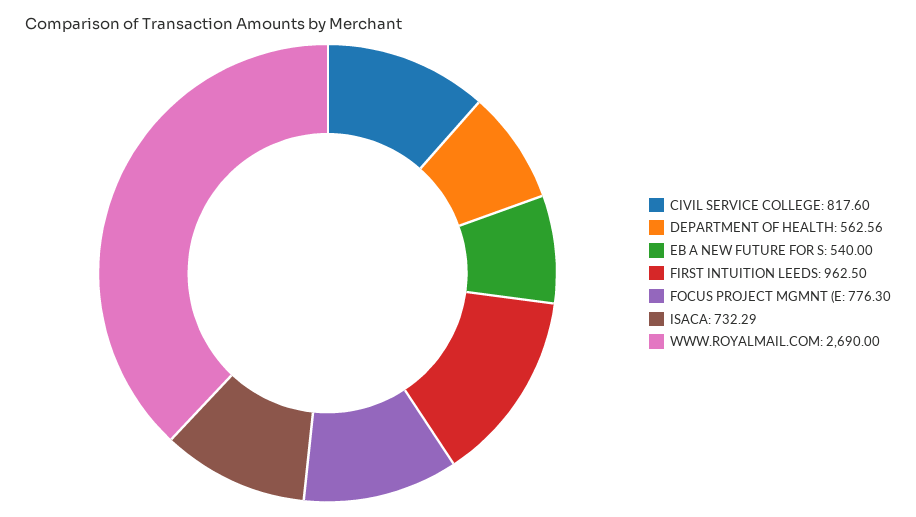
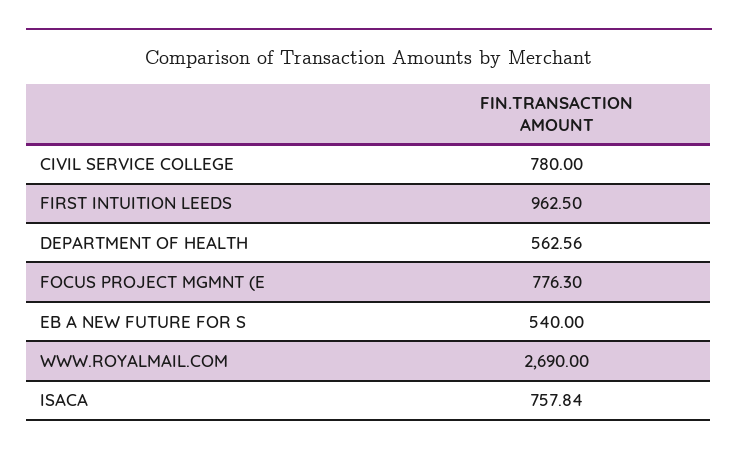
CIVIL SERVICE COLLEGE: 817.6 -> 780
ISACA: 732.29 -> 757.84

